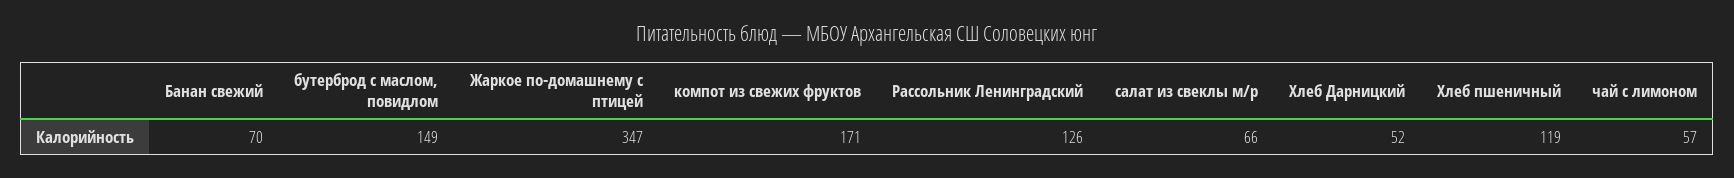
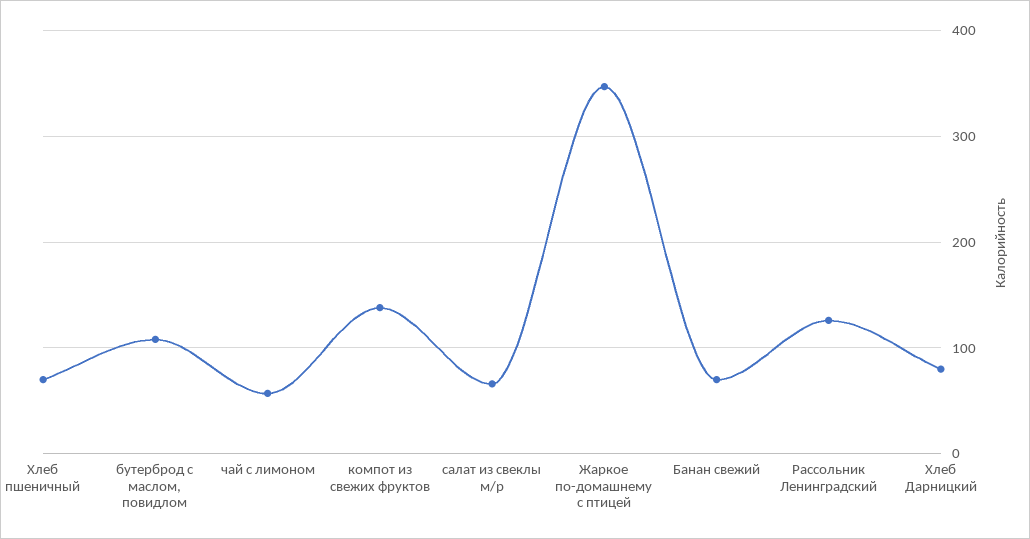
бутерброд с маслом, повидлом: 149 -> 110
компот из свежих фруктов: 171 -> 140
Хлеб Дарницкий: 52 -> 80
Хлеб пшеничный: 119 -> 70

